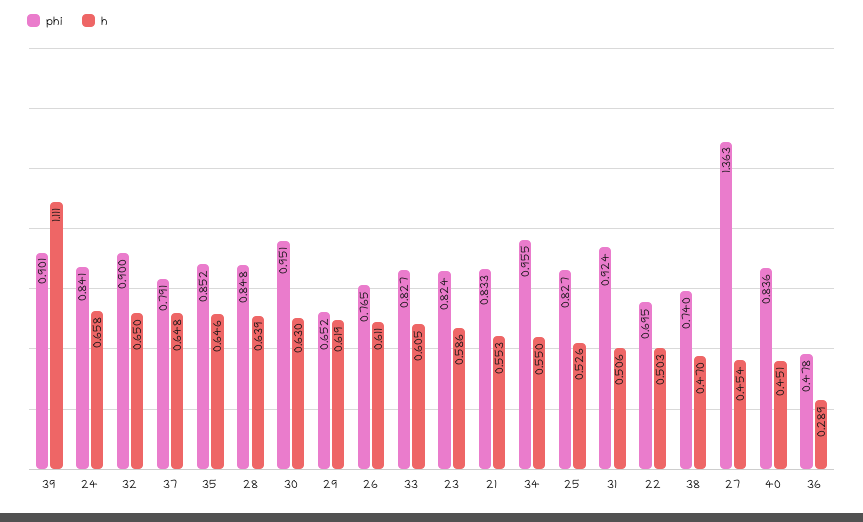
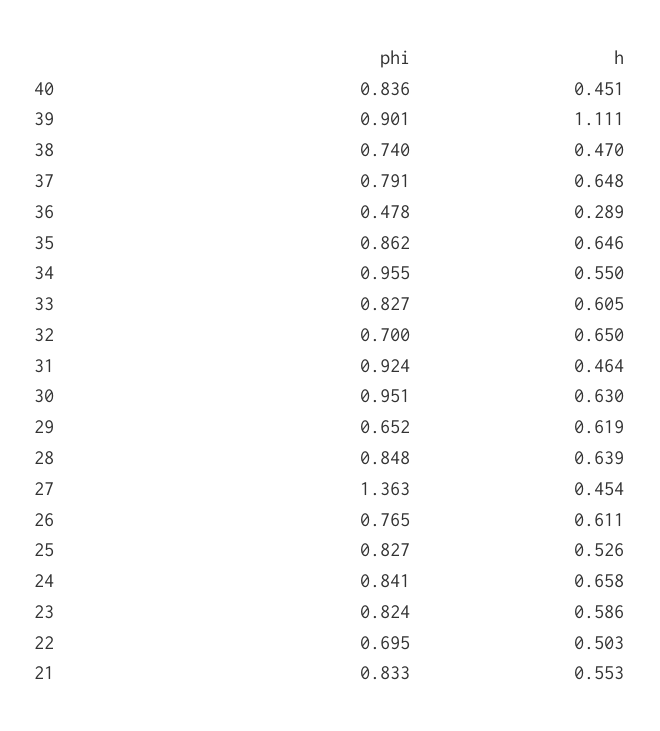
phi, 32: 0.9 -> 0.7
phi, 35: 0.852 -> 0.862
h, 31: 0.506 -> 0.464

